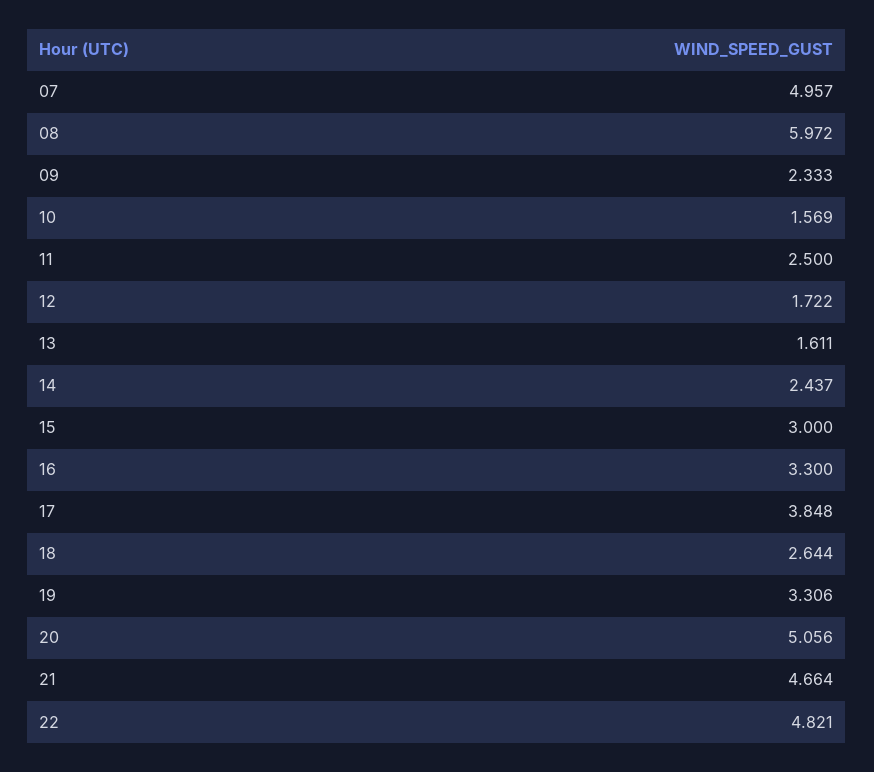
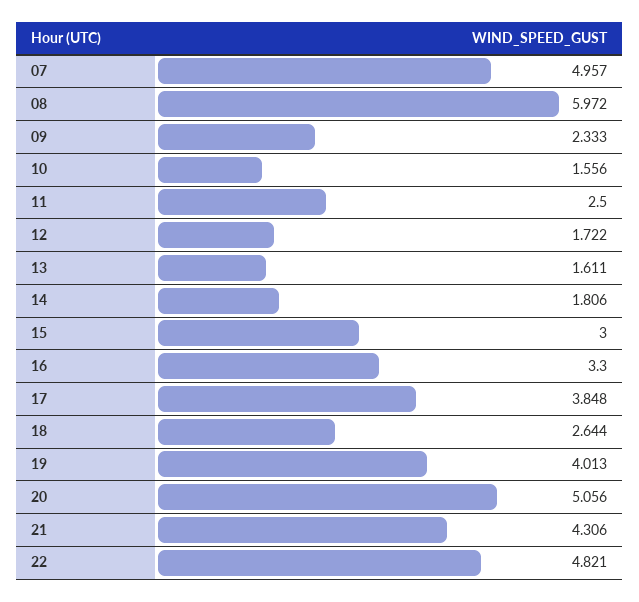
10: 1.569 -> 1.556
14: 2.437 -> 1.806
19: 3.306 -> 4.013
21: 4.664 -> 4.306

